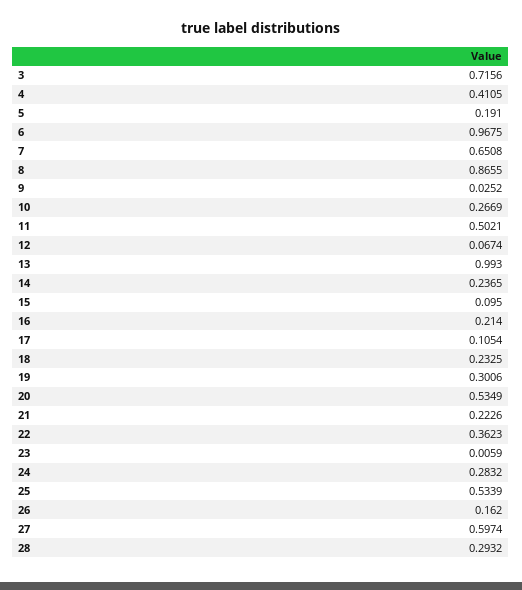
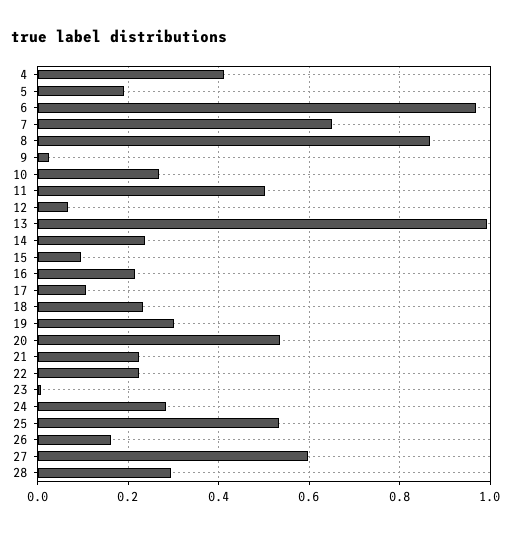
3: 0.7156 -> none
22: 0.3623 -> 0.22

